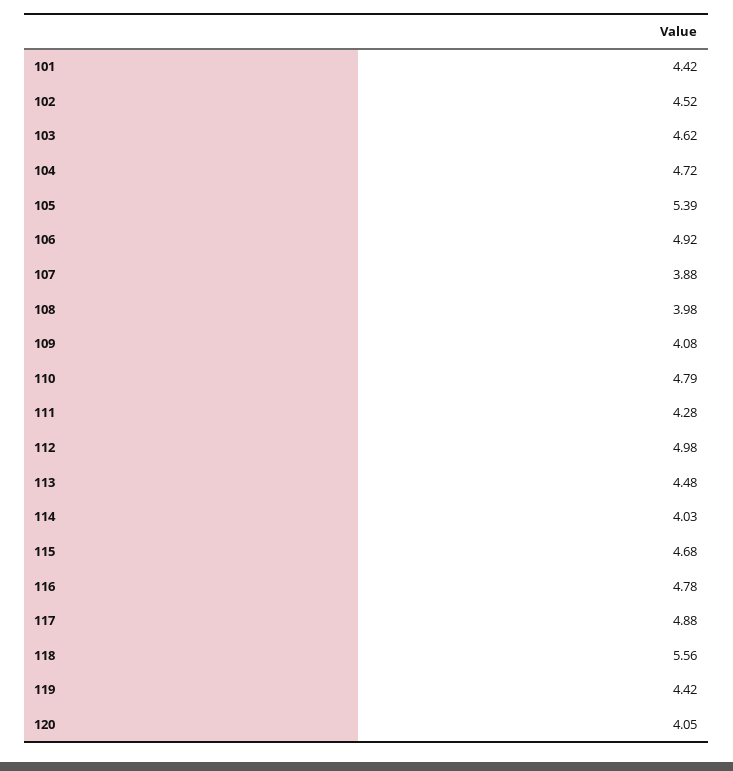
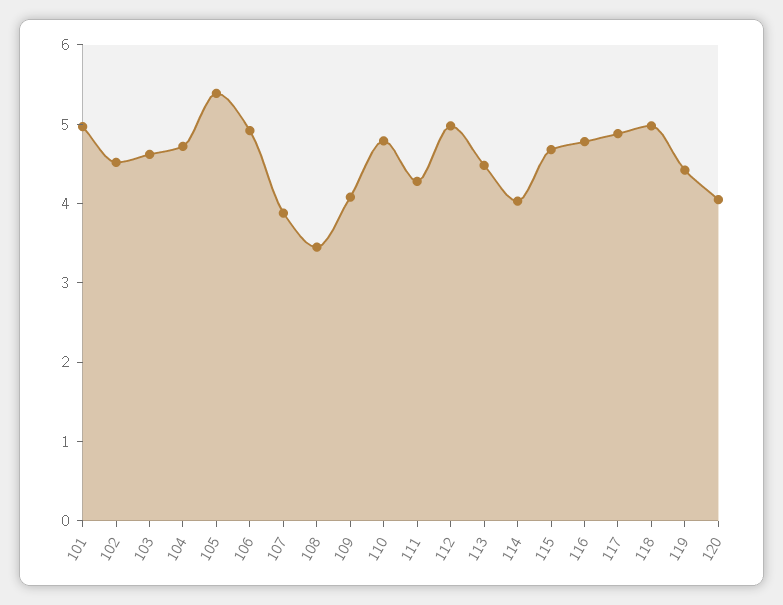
101: 4.42 -> 5
108: 3.98 -> 3.4
118: 5.56 -> 5

